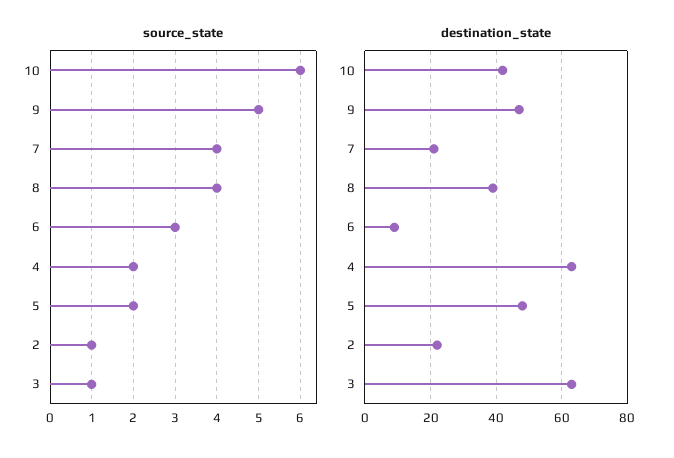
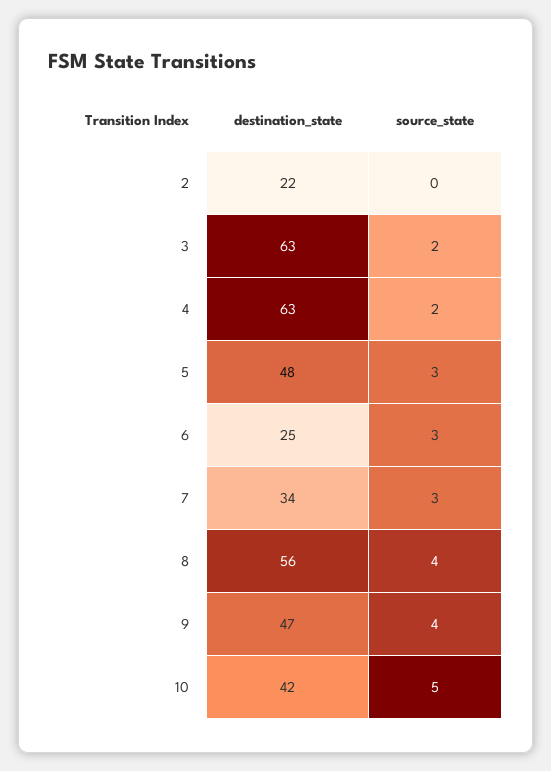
source_state, 10: 6 -> 5
source_state, 9: 5 -> 4
source_state, 7: 4 -> 3
source_state, 5: 2 -> 3
source_state, 2: 1 -> 0
source_state, 3: 1 -> 2
destination_state, 7: 20 -> 34
destination_state, 8: 40 -> 56
destination_state, 6: 10 -> 25

